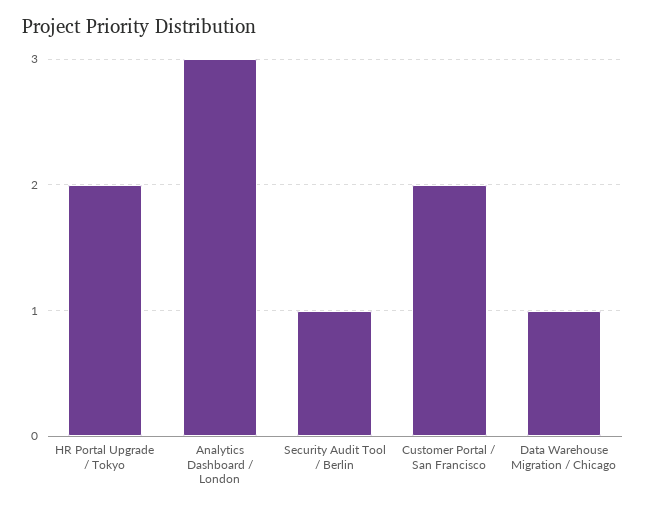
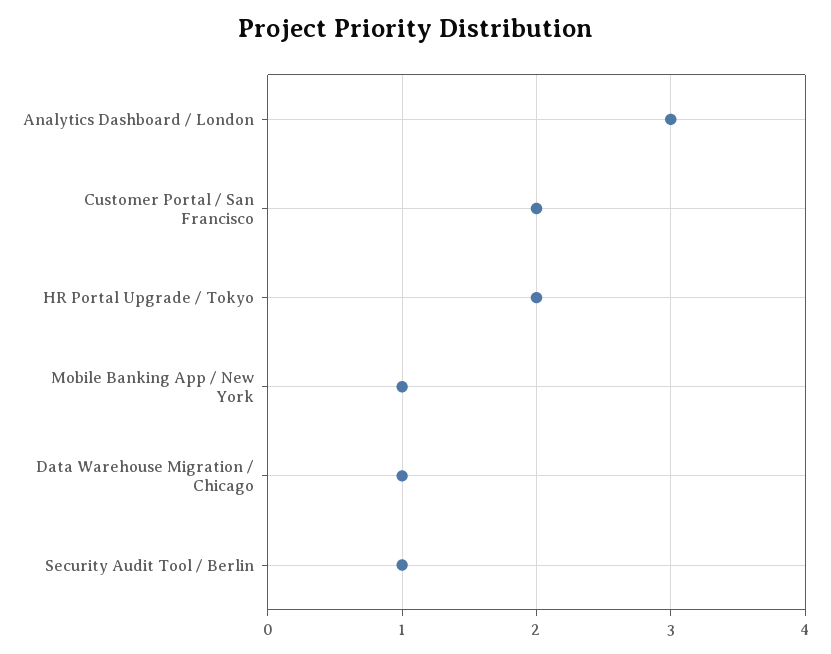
Mobile Banking App / New York: none -> 1

